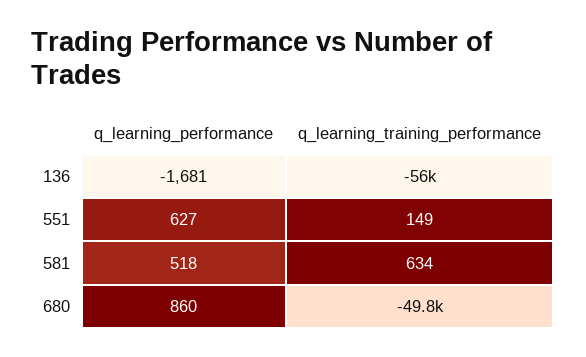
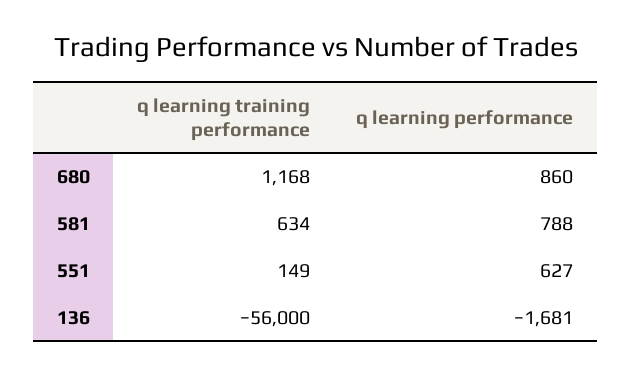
q_learning_performance, 581: 518 -> 788
q_learning_training_performance, 680: -49800 -> 1168

